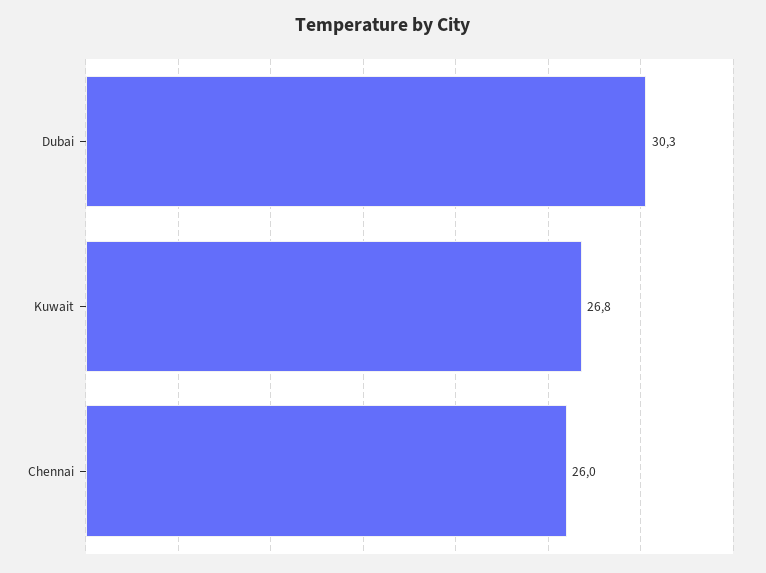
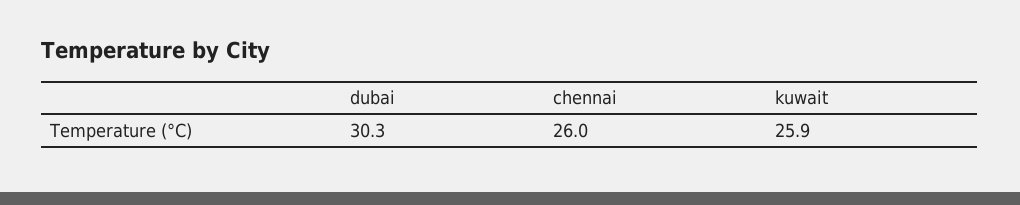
Kuwait: 26.8 -> 25.9

